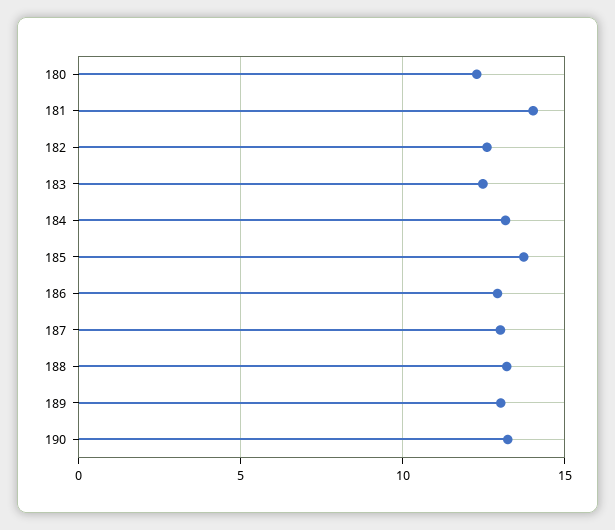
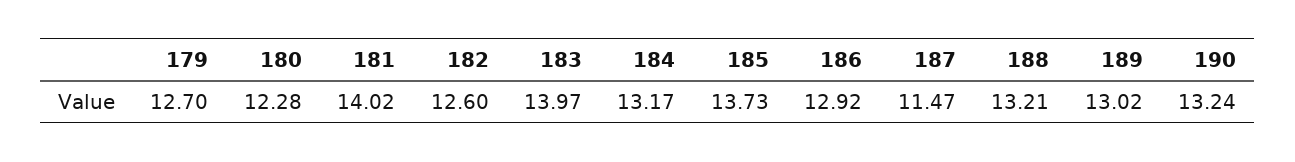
183: 12.5 -> 13.97
187: 13 -> 11.47
179: none -> 12.7

